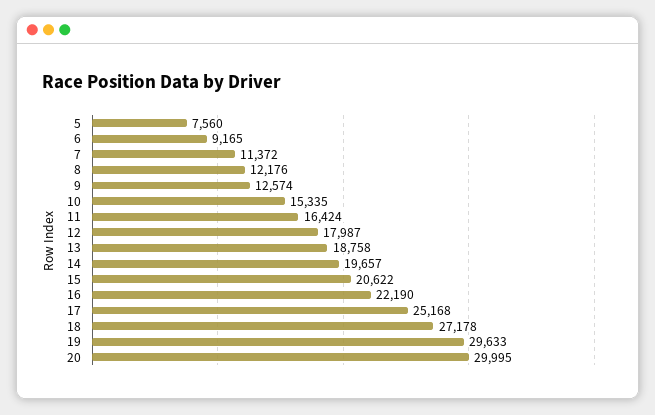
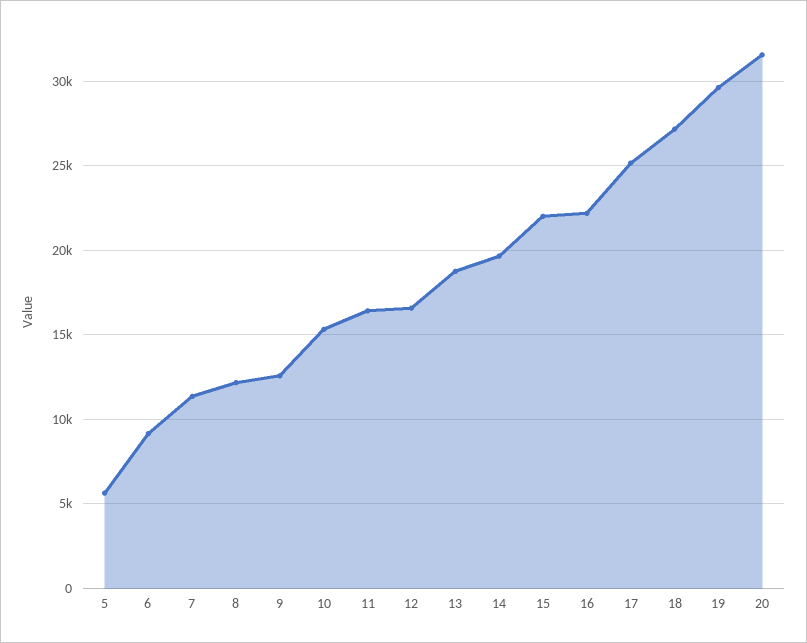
5: 7560 -> 5500
12: 17987 -> 16500
15: 20622 -> 22000
20: 29995 -> 31500

